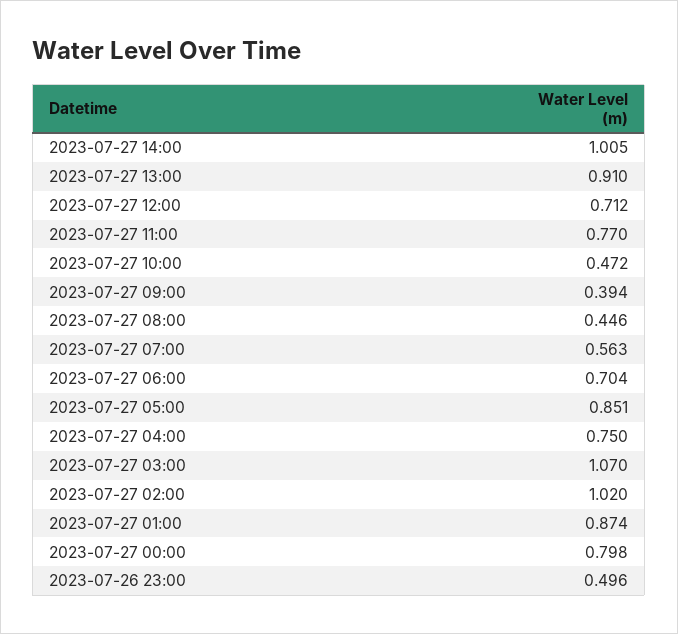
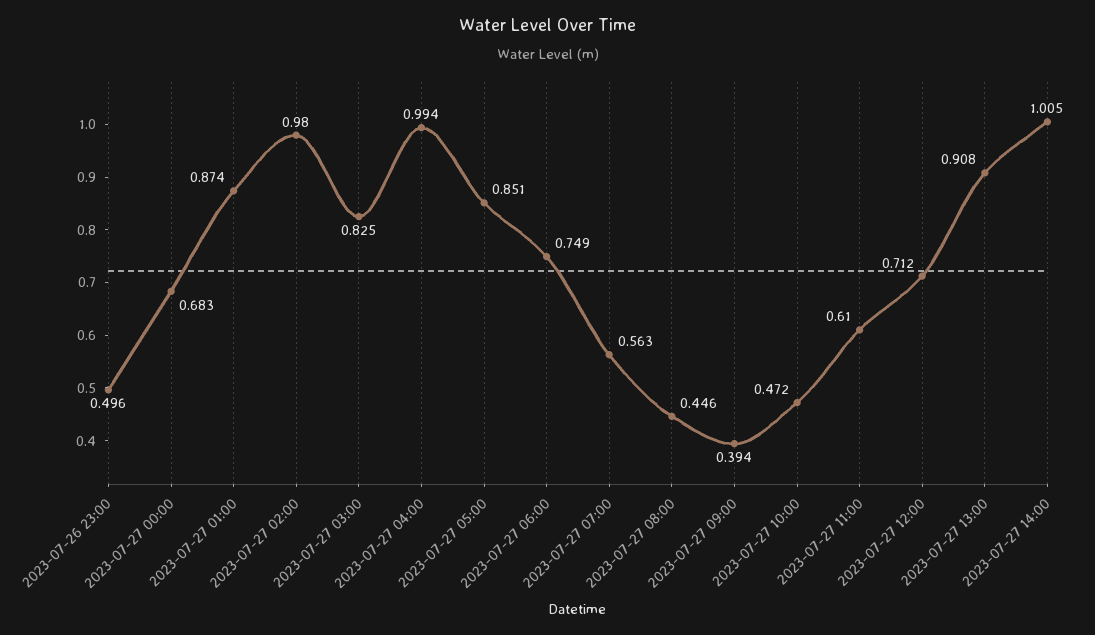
2023-07-27 13:00: 0.91 -> 0.908
2023-07-27 11:00: 0.77 -> 0.61
2023-07-27 06:00: 0.704 -> 0.749
2023-07-27 04:00: 0.75 -> 0.994
2023-07-27 03:00: 1.07 -> 0.825
2023-07-27 02:00: 1.02 -> 0.98
2023-07-27 00:00: 0.798 -> 0.683

